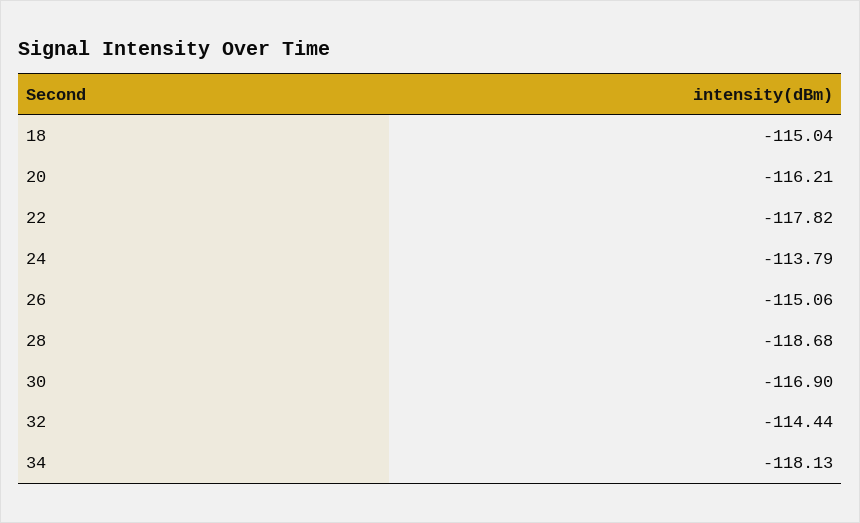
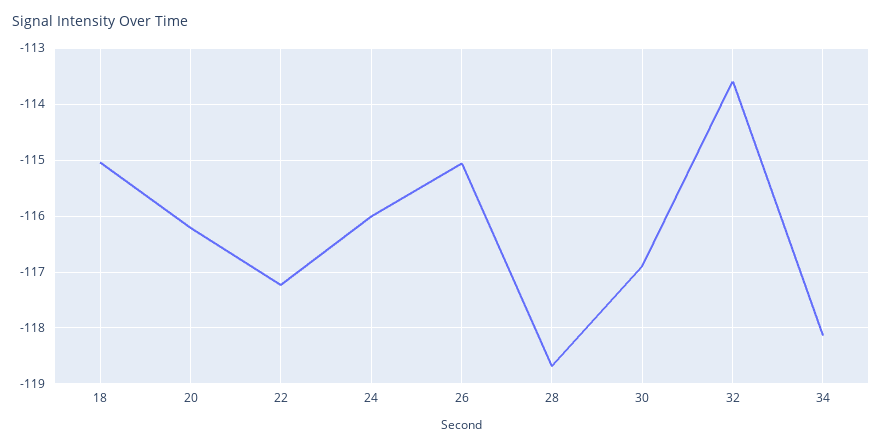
22: -117.82 -> -117.2
24: -113.79 -> -116
32: -114.44 -> -113.6

